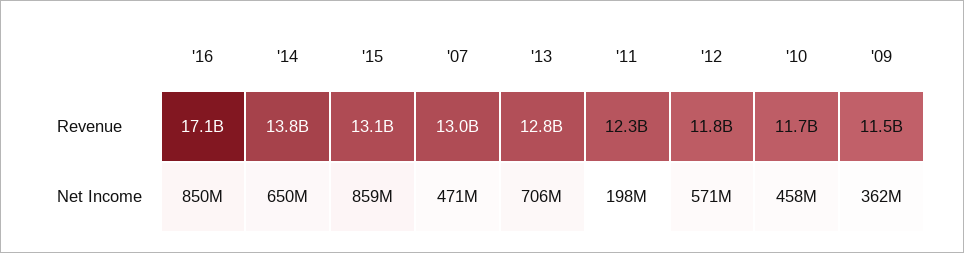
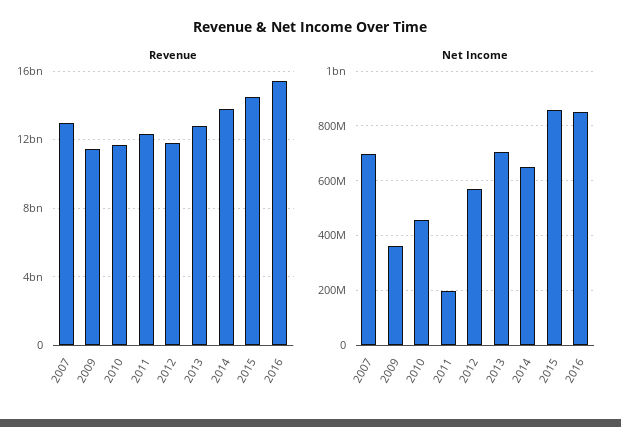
Revenue, '16: 17100000000 -> 15500000000
Revenue, '15: 13100000000 -> 14500000000
Net Income, '07: 471000000 -> 700000000

